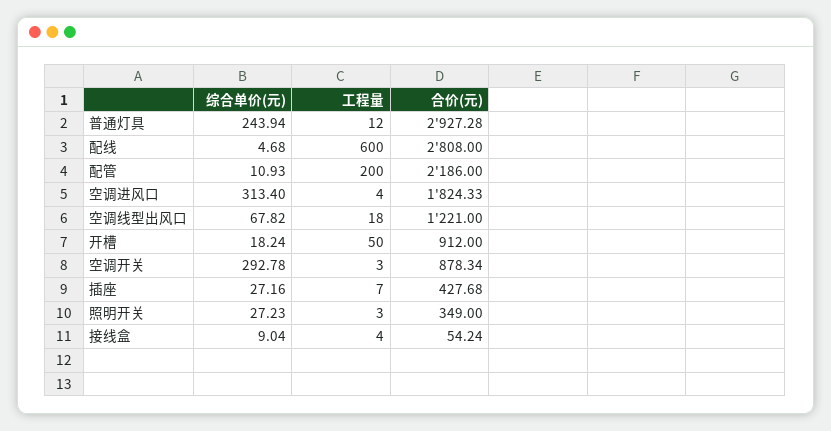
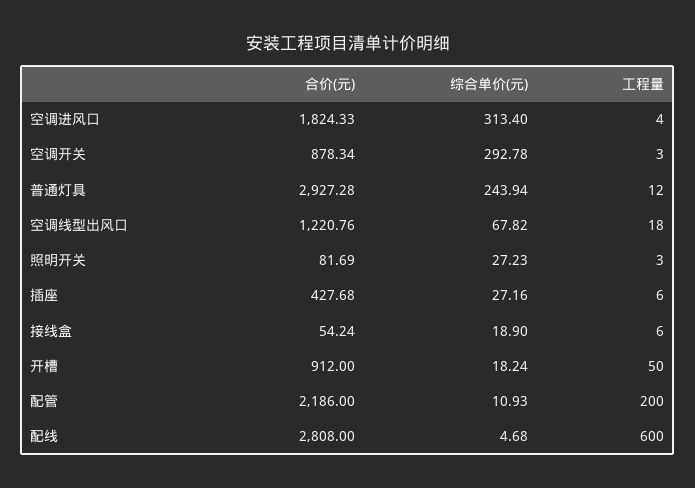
合价(元), 空调线型出风口: 1221 -> 1220.76
工程量, 插座: 7 -> 6
合价(元), 照明开关: 349 -> 81.69
综合单价(元), 接线盒: 9.04 -> 18.9
工程量, 接线盒: 4 -> 6

